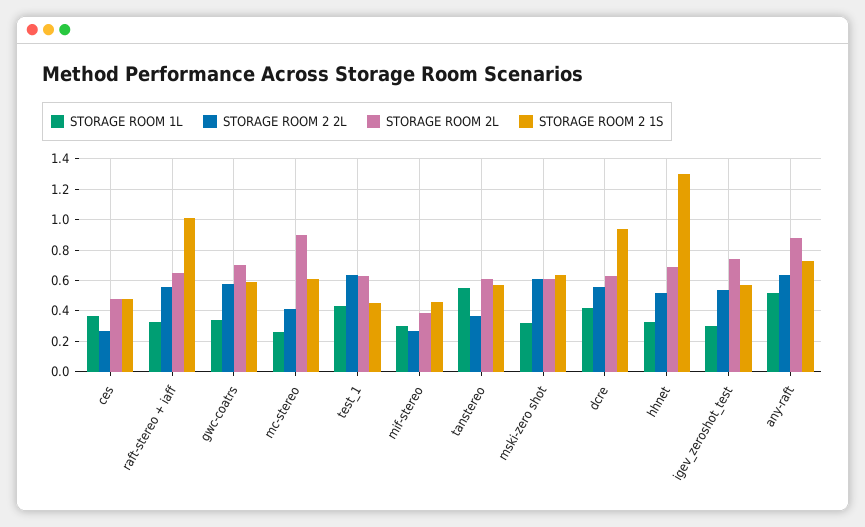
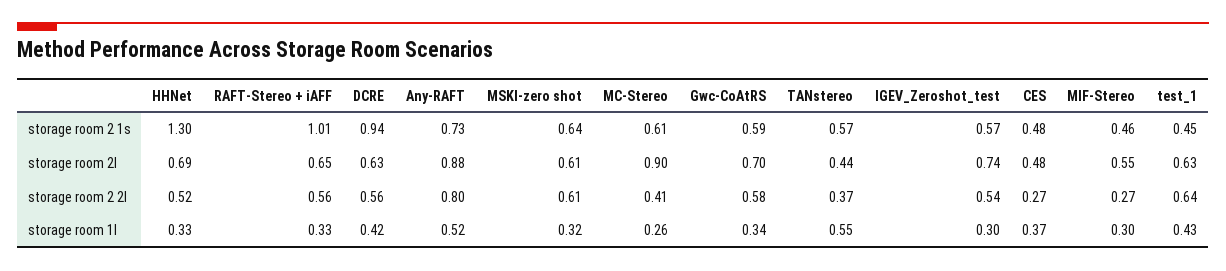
STORAGE ROOM 2L, mif-stereo: 0.4 -> 0.55
STORAGE ROOM 2L, tanstereo: 0.6 -> 0.44
STORAGE ROOM 2 2L, any-raft: 0.65 -> 0.8

